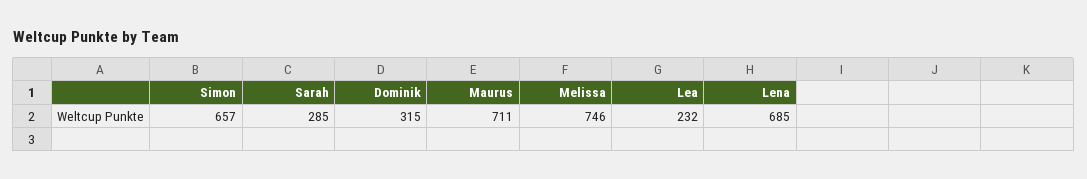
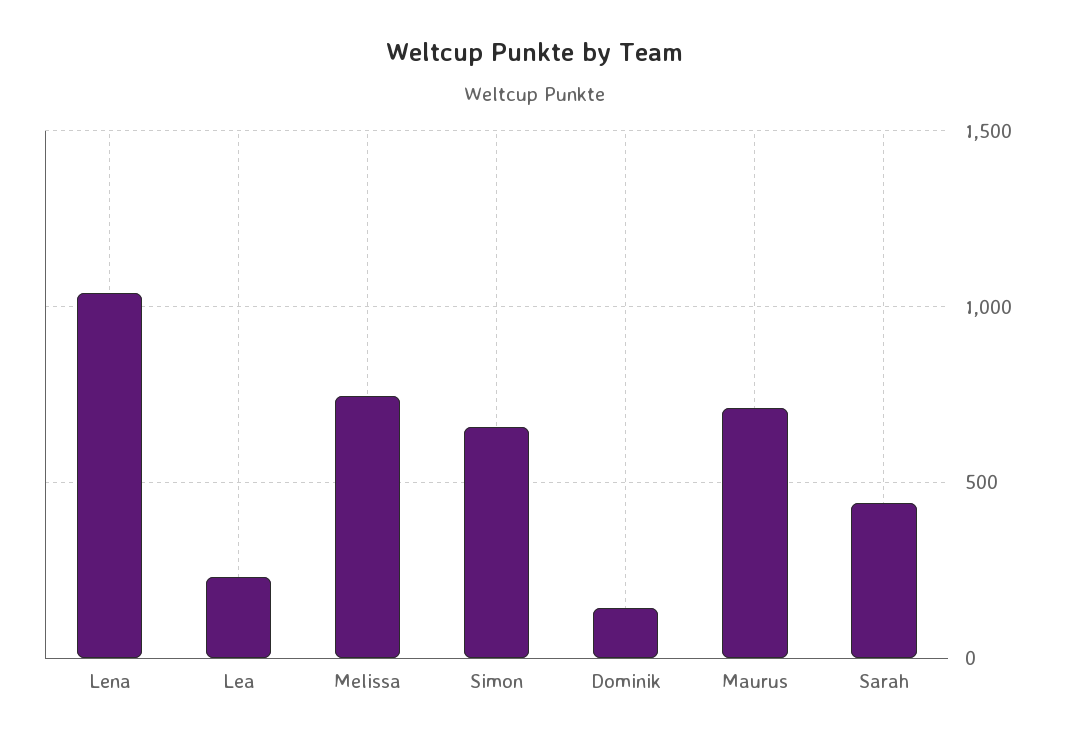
Sarah: 285 -> 450
Dominik: 315 -> 150
Lena: 685 -> 1050

